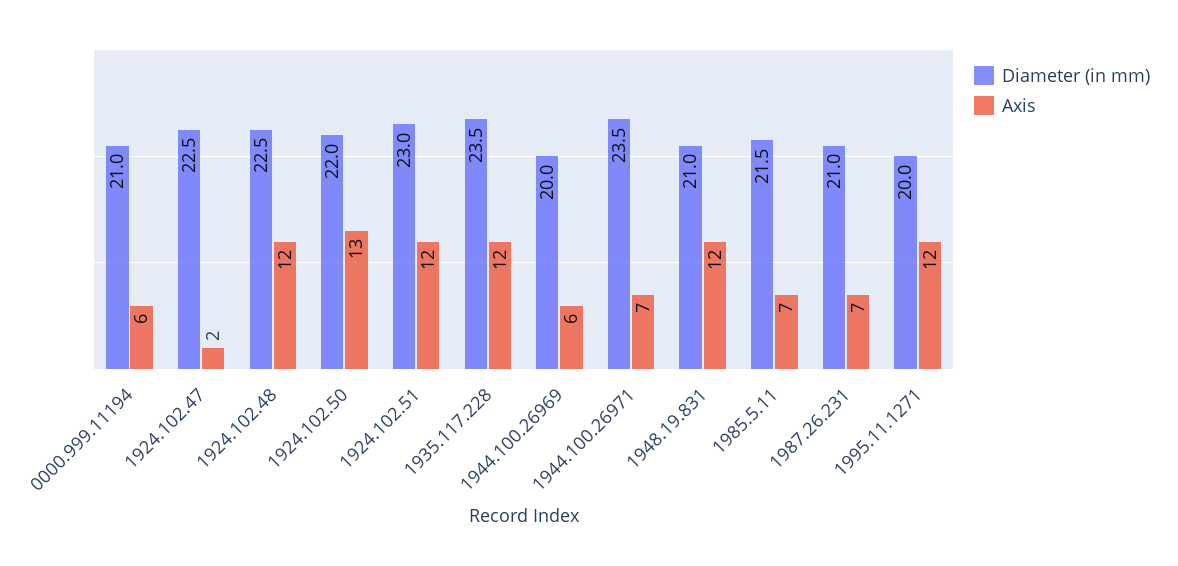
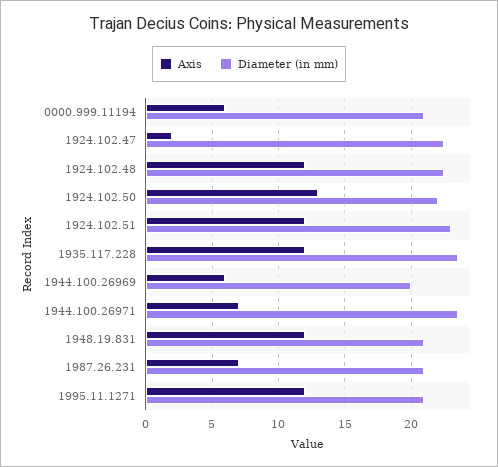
Diameter (in mm), 1985.5.11: 21.5 -> none
Axis, 1985.5.11: 7 -> none
Diameter (in mm), 1995.11.1271: 20 -> 21

